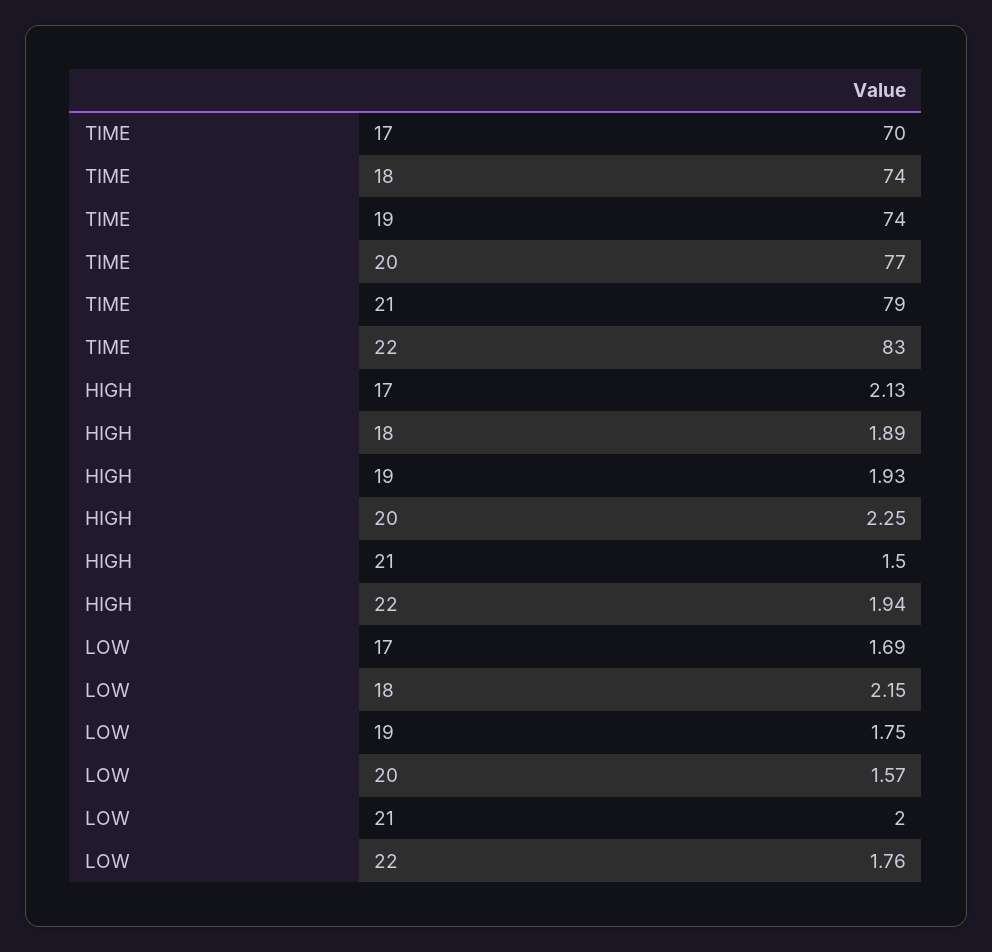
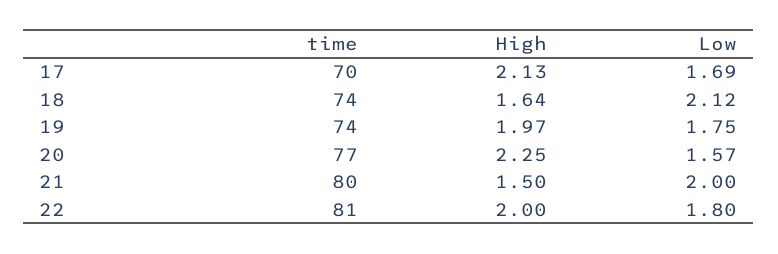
TIME, 21: 79 -> 80
TIME, 22: 83 -> 81
HIGH, 18: 1.89 -> 1.64
HIGH, 19: 1.93 -> 1.97
HIGH, 22: 1.94 -> 2
LOW, 18: 2.15 -> 2.12
LOW, 22: 1.76 -> 1.8

